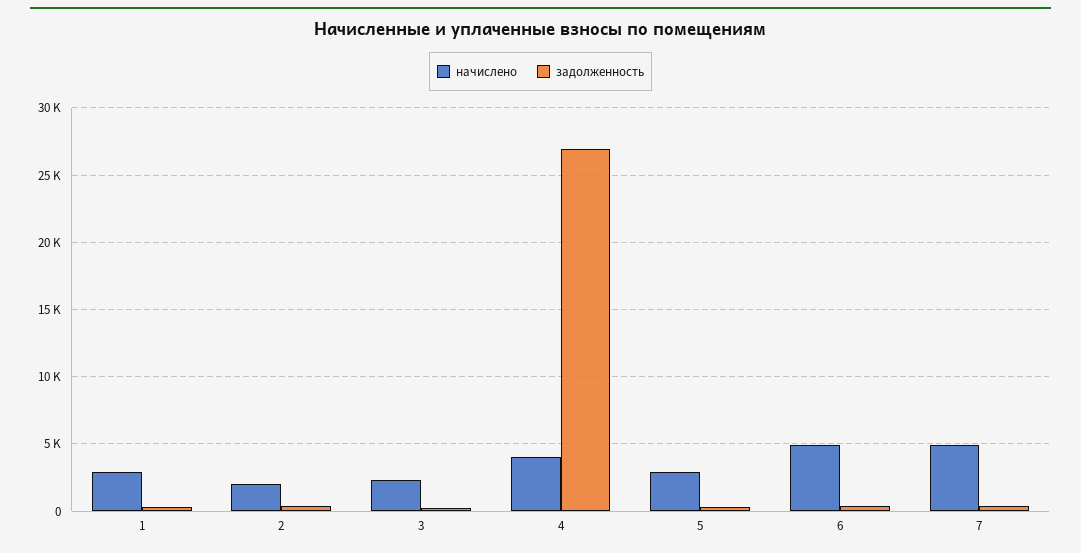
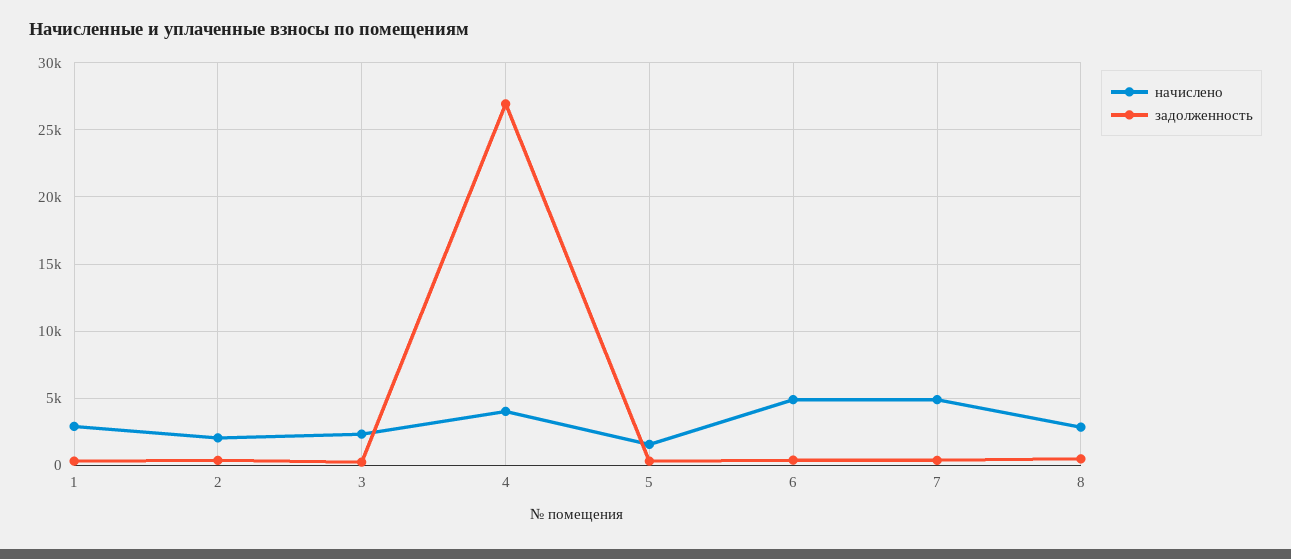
начислено, 5: 3000 -> 1500
начислено, 8: none -> 3000
задолженность, 8: none -> 500

